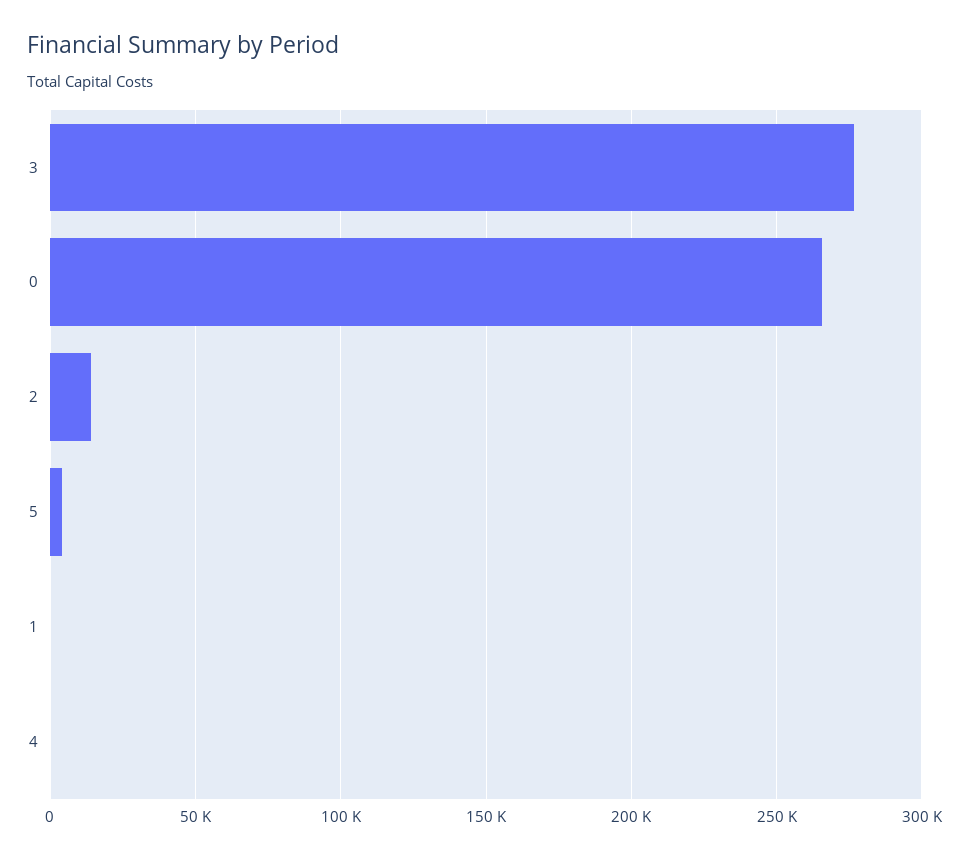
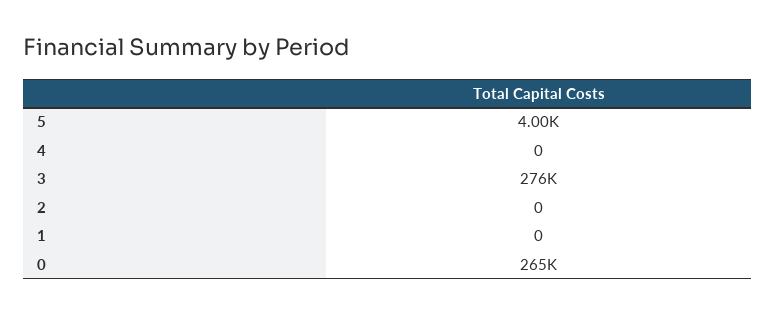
2: 15000 -> 0

